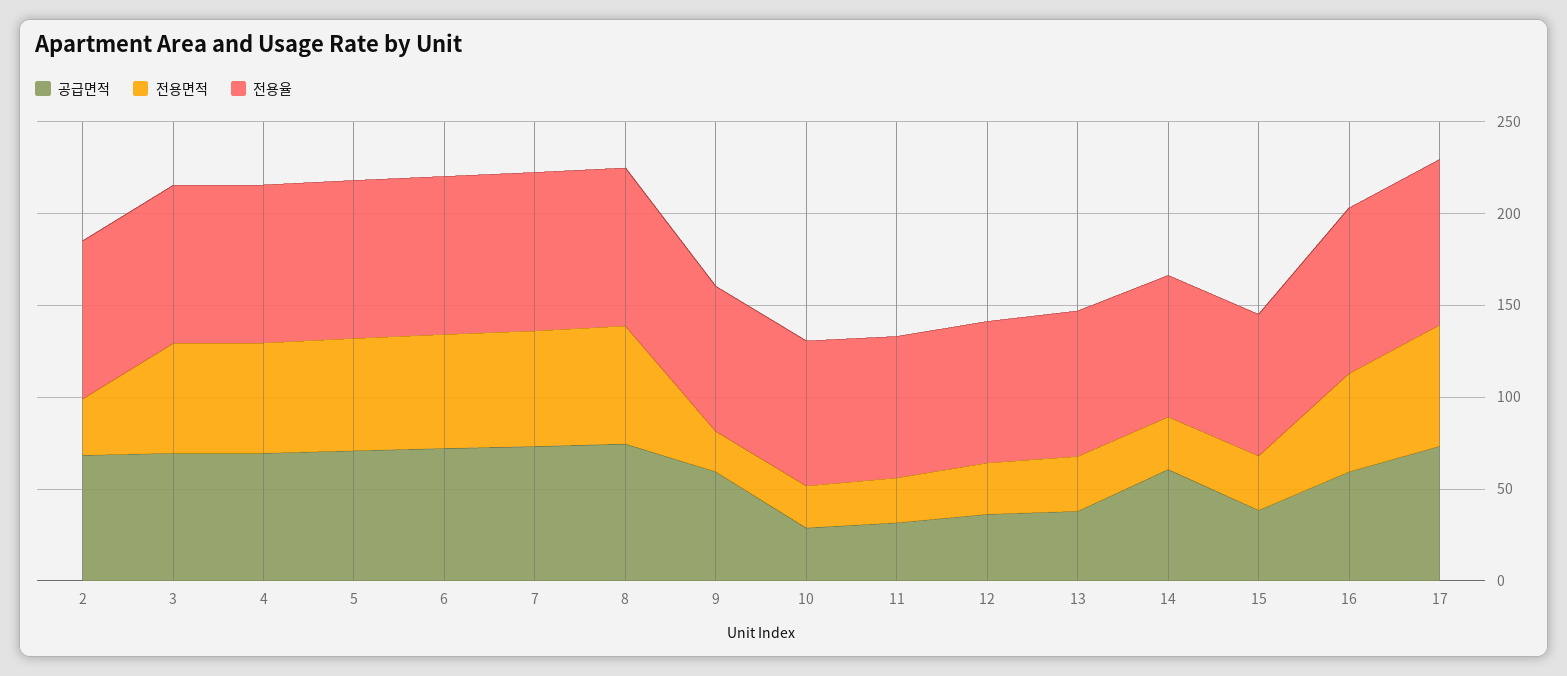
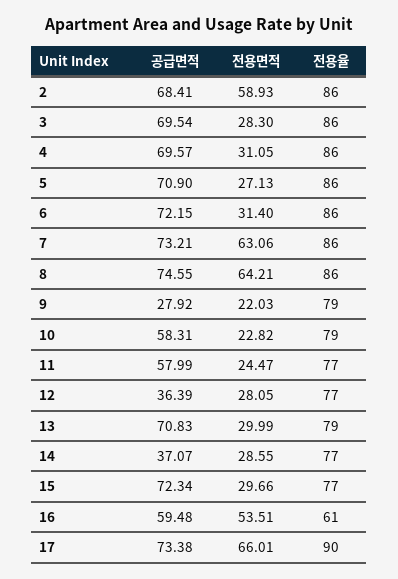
전용면적, 2: 30 -> 58.93
전용면적, 3: 60 -> 28.3
전용면적, 4: 60 -> 31.05
전용면적, 5: 60 -> 27.13
전용면적, 6: 60 -> 31.4
공급면적, 9: 60 -> 27.92
공급면적, 10: 30 -> 58.31
공급면적, 11: 30 -> 57.99
공급면적, 13: 40 -> 70.83
공급면적, 14: 60 -> 37.07
공급면적, 15: 40 -> 72.34
전용율, 16: 90 -> 61

